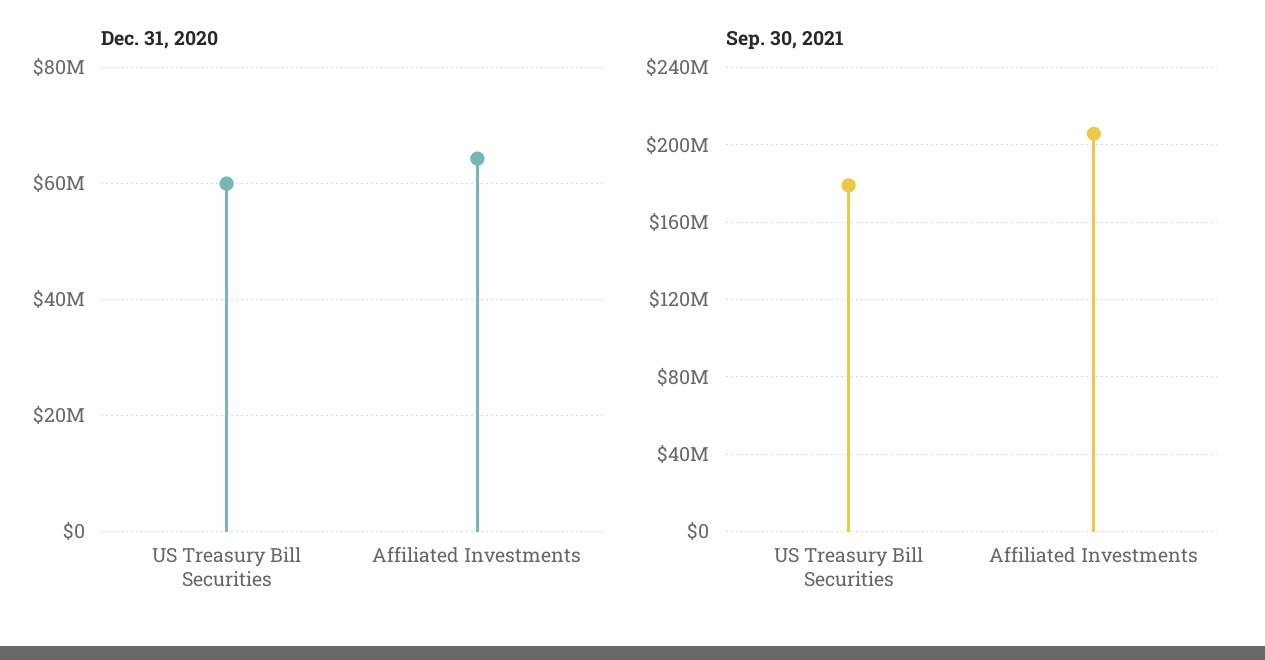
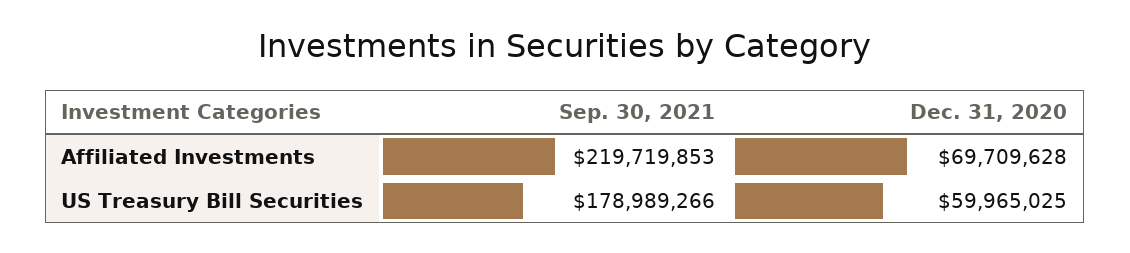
Dec. 31, 2020, Affiliated Investments: 64000000 -> 69709628
Sep. 30, 2021, Affiliated Investments: 205000000 -> 219719853

